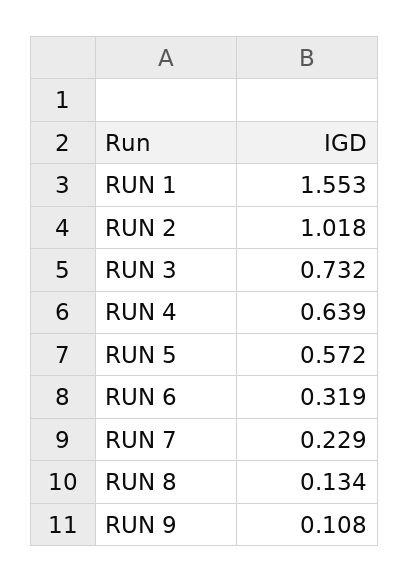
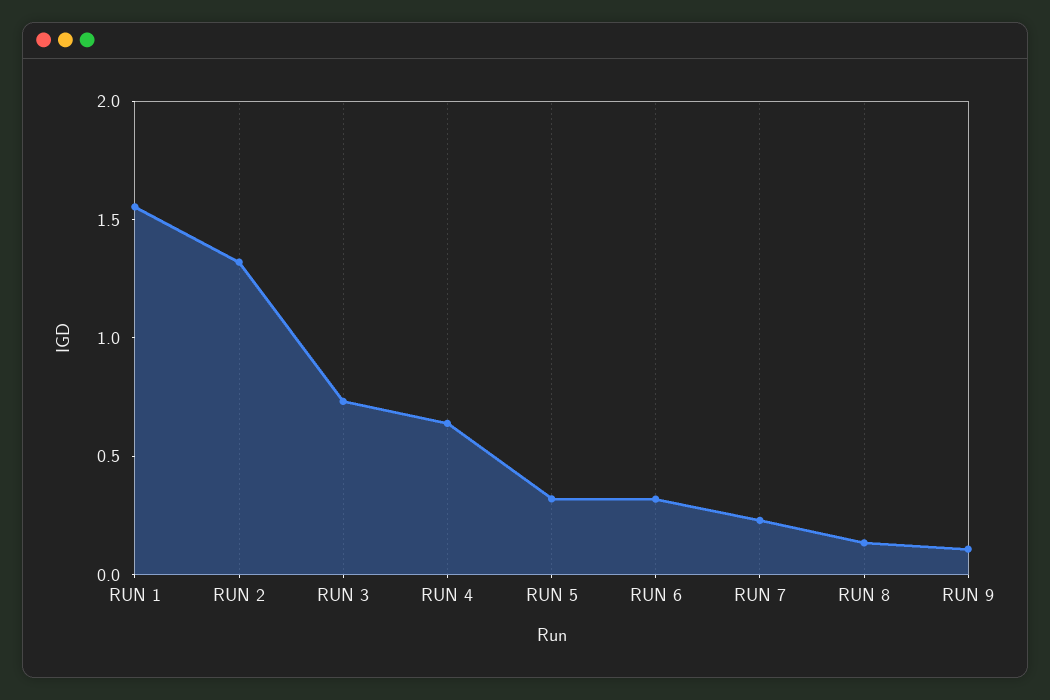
RUN 2: 1.018 -> 1.3
RUN 5: 0.572 -> 0.3

